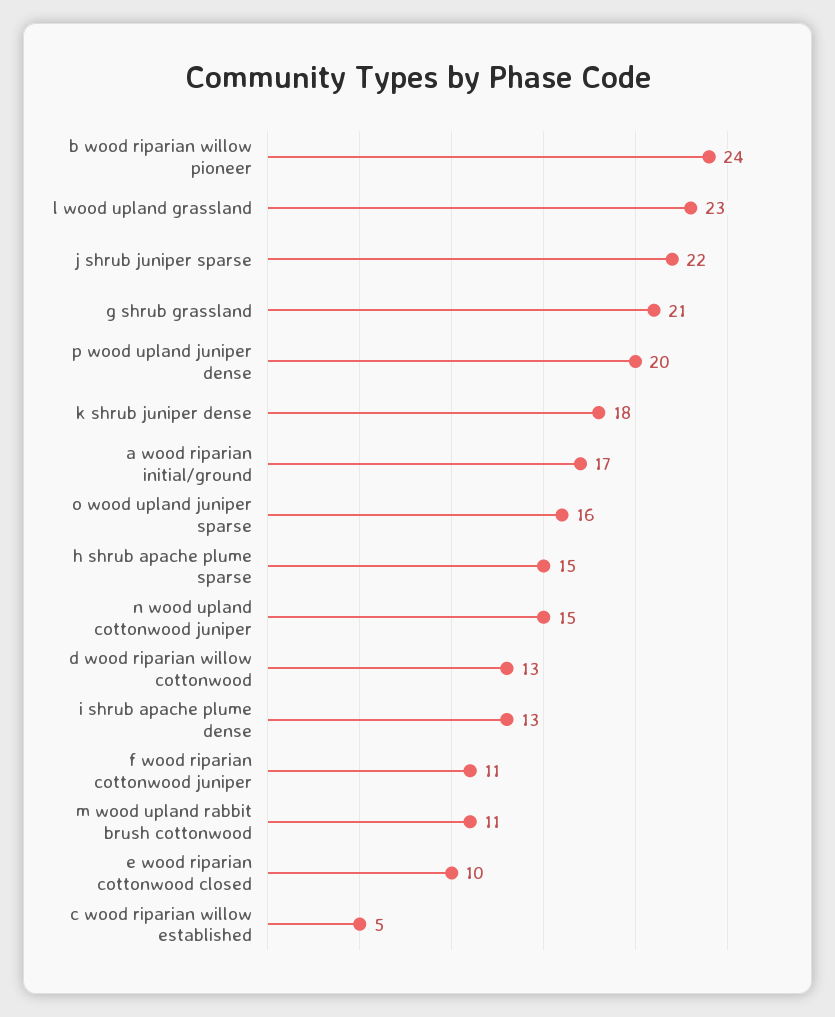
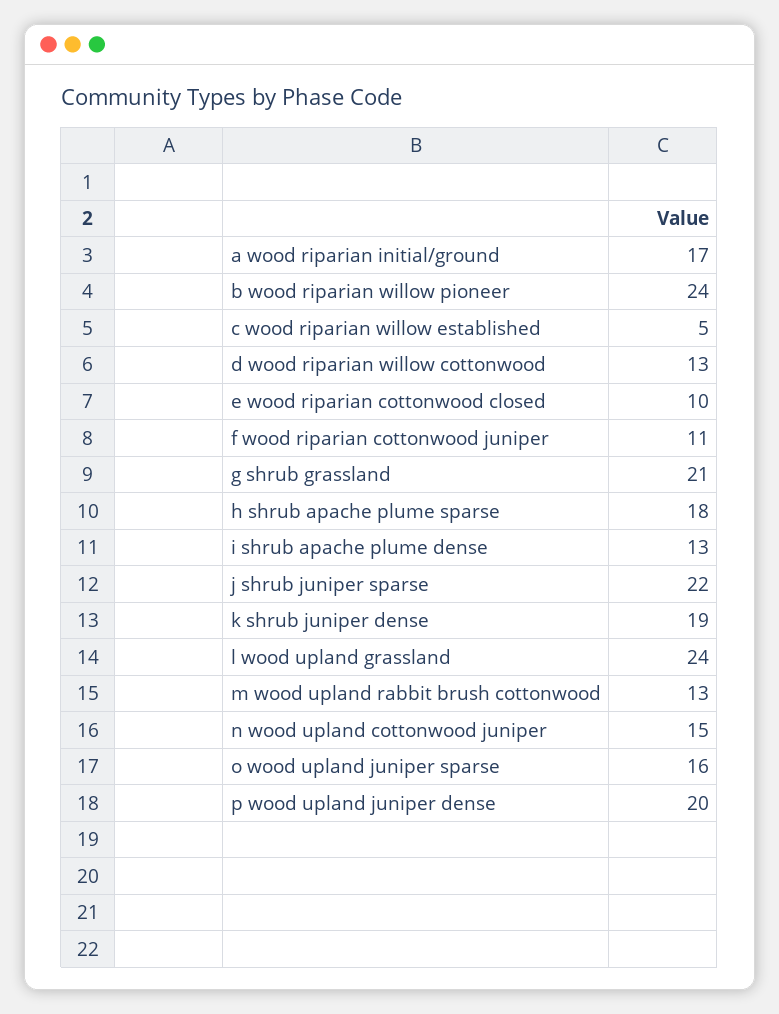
l wood upland grassland: 23 -> 24
k shrub juniper dense: 18 -> 19
h shrub apache plume sparse: 15 -> 18
m wood upland rabbit brush cottonwood: 11 -> 13

